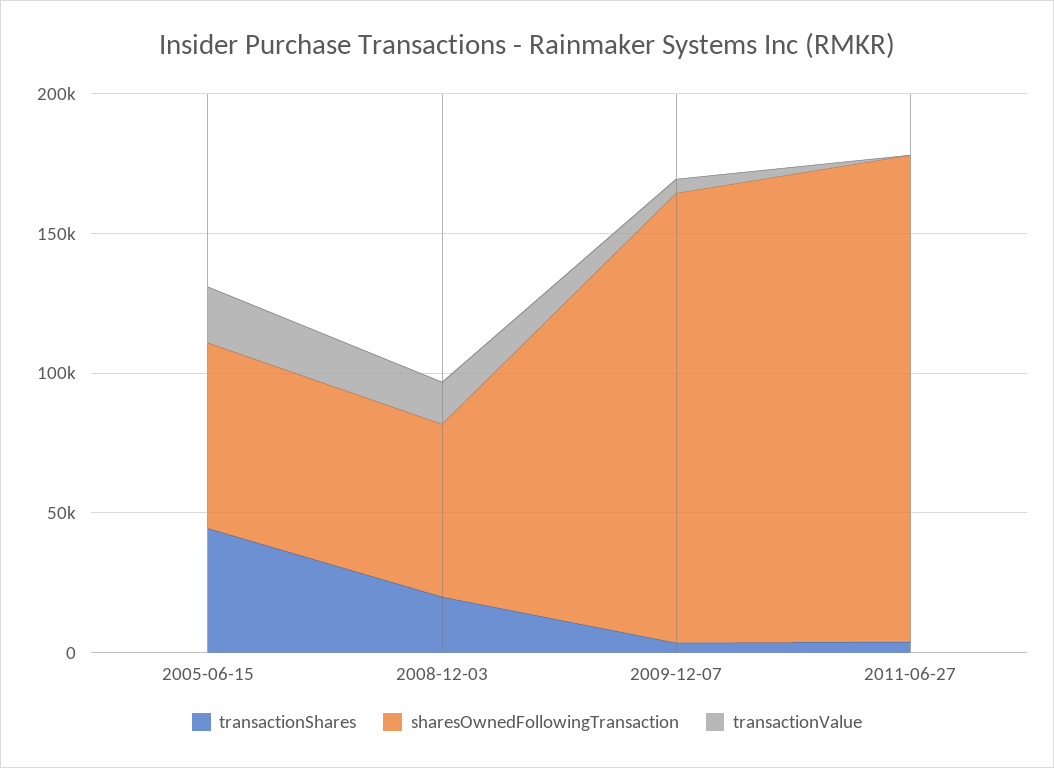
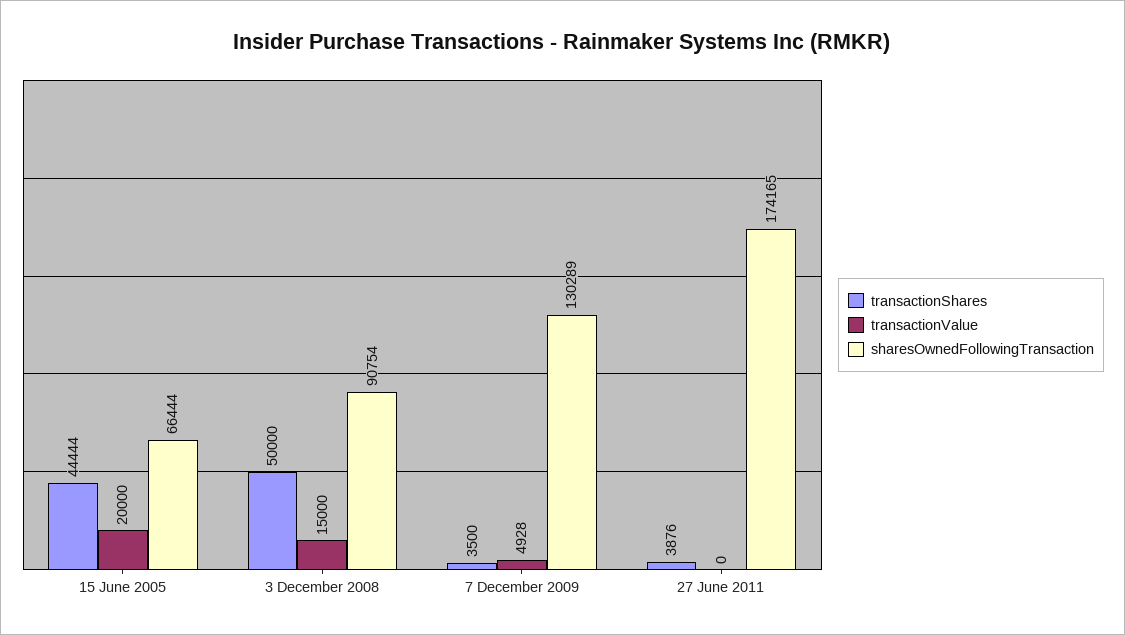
transactionShares, 2008-12-03: 20000 -> 50000
sharesOwnedFollowingTransaction, 2008-12-03: 60000 -> 90754
sharesOwnedFollowingTransaction, 2009-12-07: 160000 -> 130289

